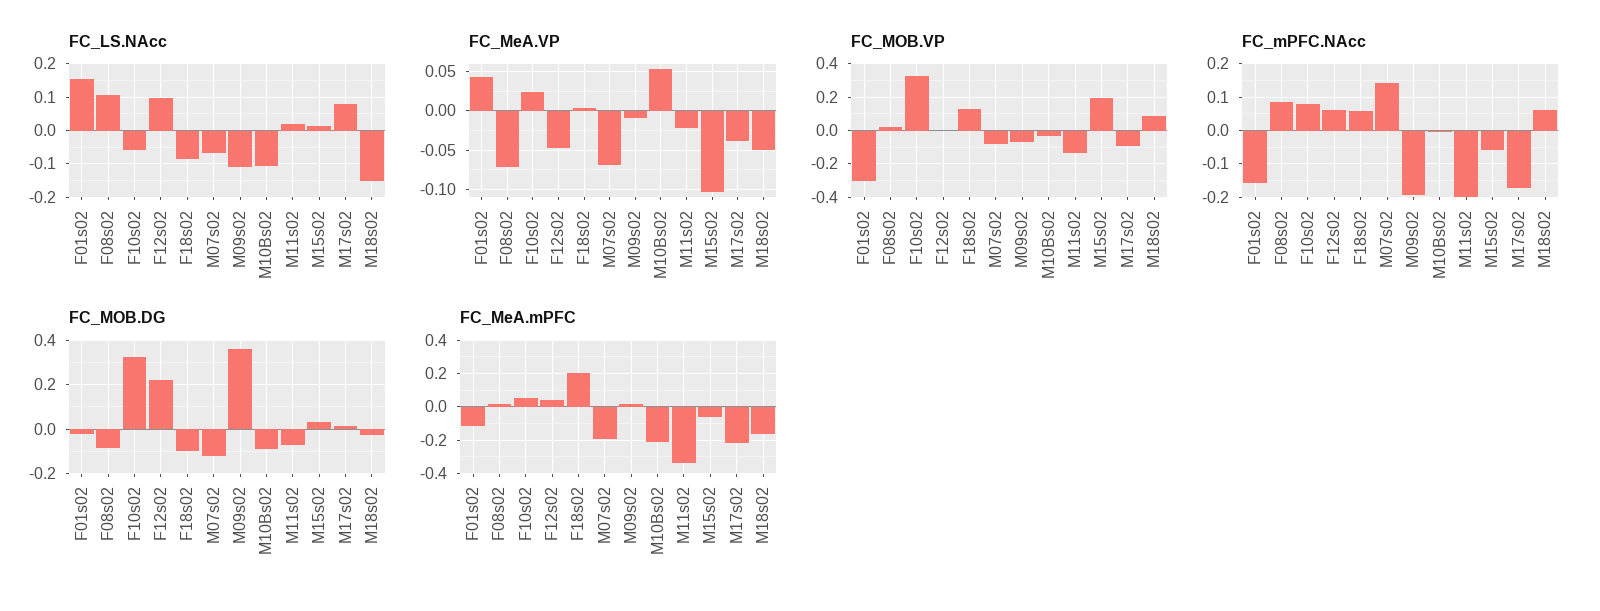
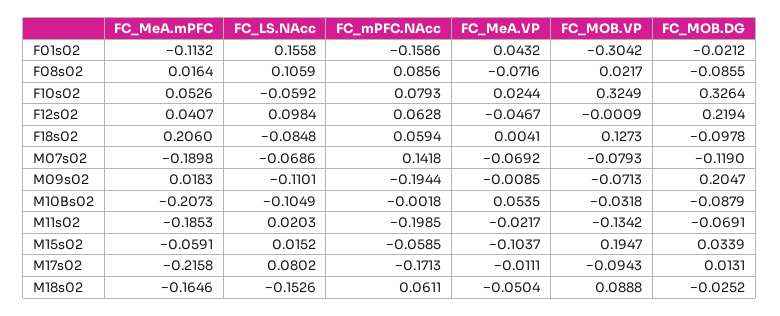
FC_MeA.VP, M17s02: -0.04 -> -0.0111
FC_MOB.DG, M09s02: 0.35 -> 0.2047
FC_MeA.mPFC, M11s02: -0.35 -> -0.1853

